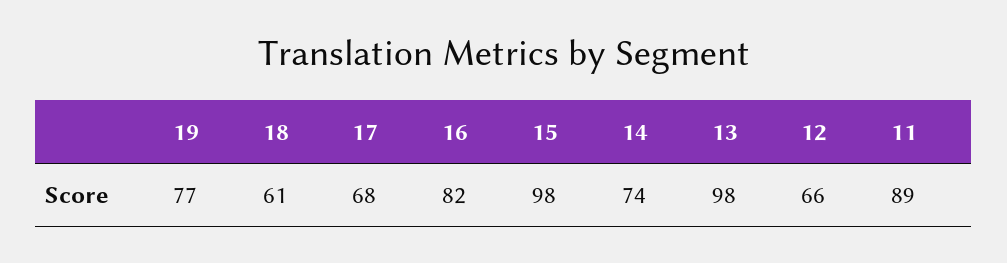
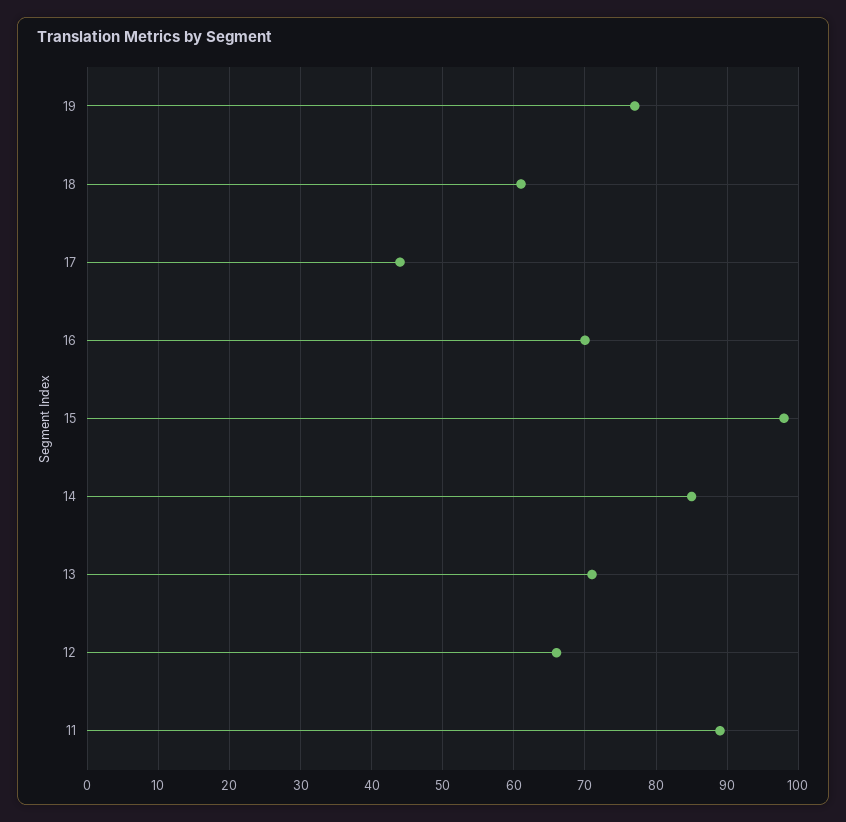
17: 68 -> 44
16: 82 -> 70
14: 74 -> 85
13: 98 -> 71

